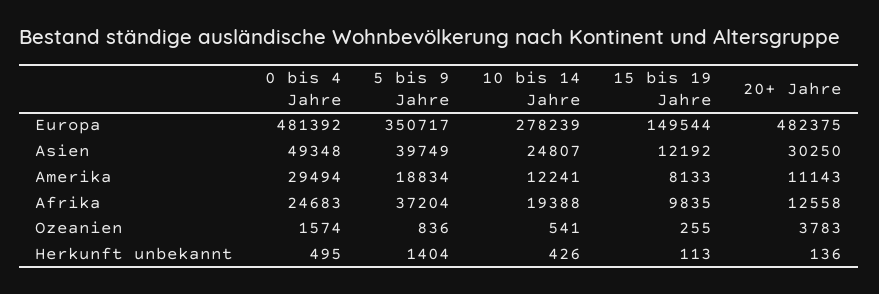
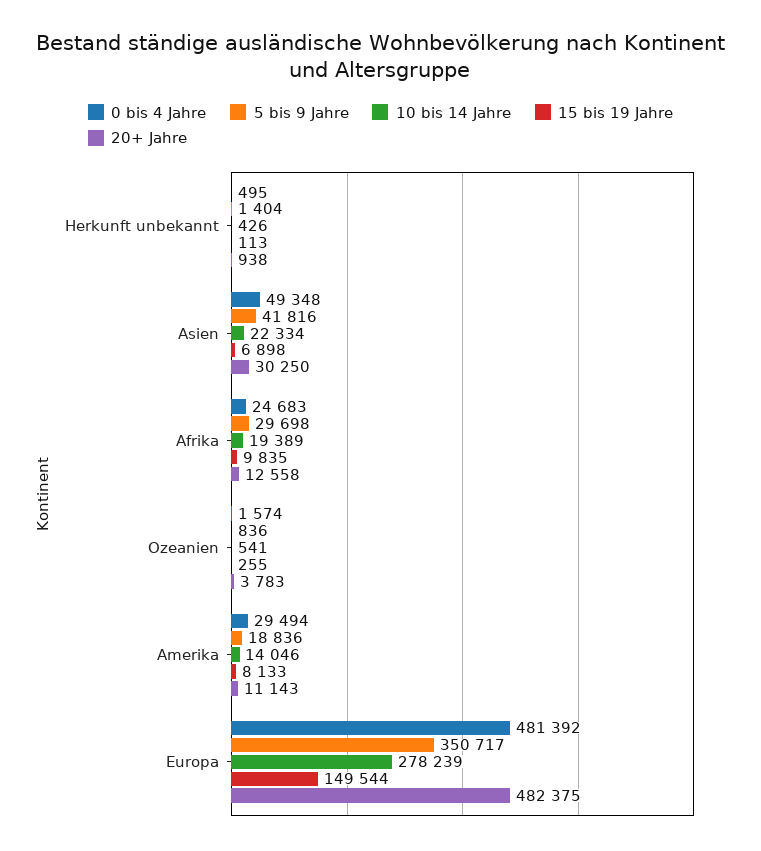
5 bis 9 Jahre, Asien: 39749 -> 41816
10 bis 14 Jahre, Asien: 24807 -> 22334
15 bis 19 Jahre, Asien: 12192 -> 6898
5 bis 9 Jahre, Amerika: 18834 -> 18836
10 bis 14 Jahre, Amerika: 12241 -> 14046
5 bis 9 Jahre, Afrika: 37204 -> 29698
10 bis 14 Jahre, Afrika: 19388 -> 19389
20+ Jahre, Herkunft unbekannt: 136 -> 938

